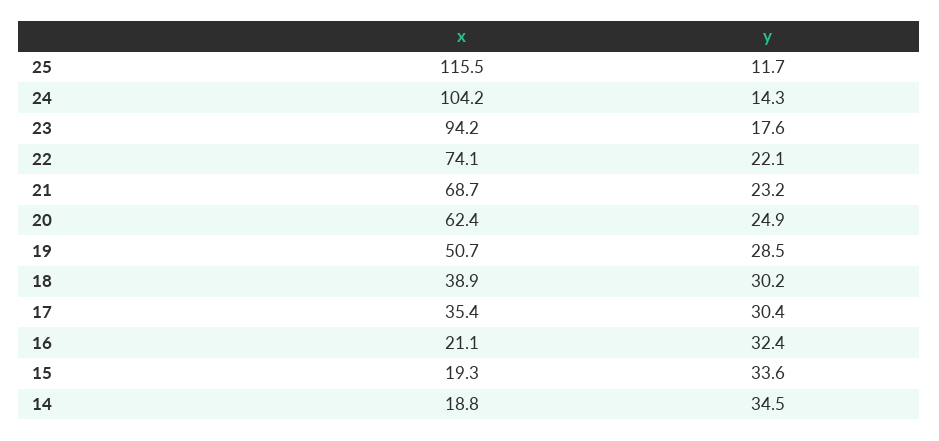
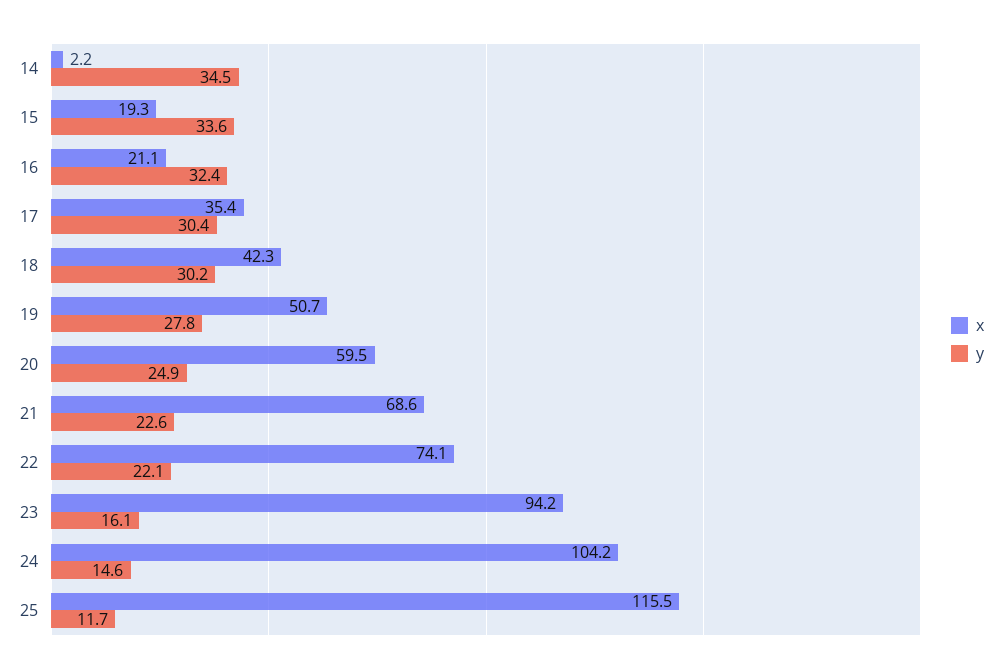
y, 24: 14.3 -> 14.6
y, 23: 17.6 -> 16.1
x, 21: 68.7 -> 68.6
y, 21: 23.2 -> 22.6
x, 20: 62.4 -> 59.5
y, 19: 28.5 -> 27.8
x, 18: 38.9 -> 42.3
x, 14: 18.8 -> 2.2

